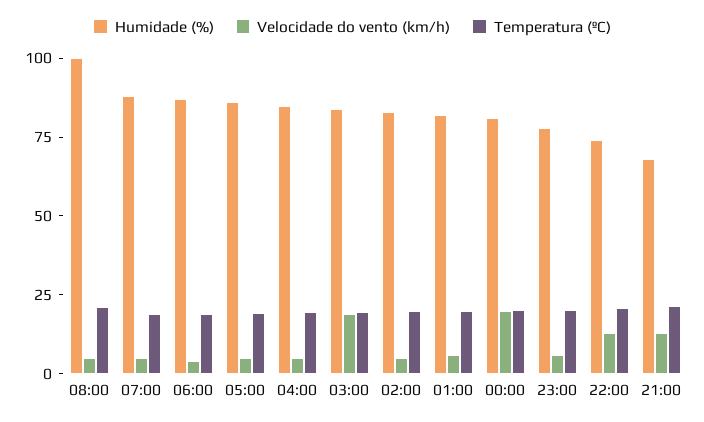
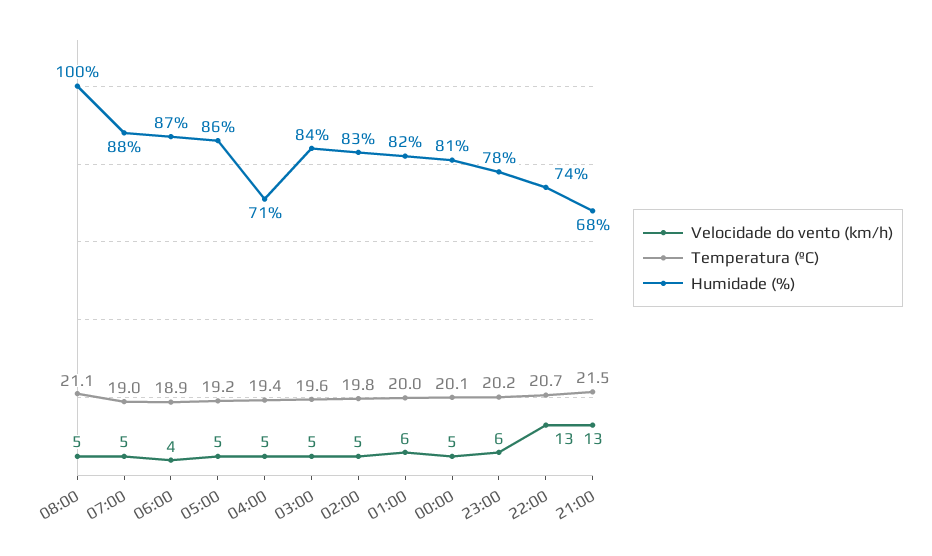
Humidade (%), 04:00: 85 -> 71
Velocidade do vento (km/h), 03:00: 20 -> 5
Velocidade do vento (km/h), 00:00: 20 -> 5

